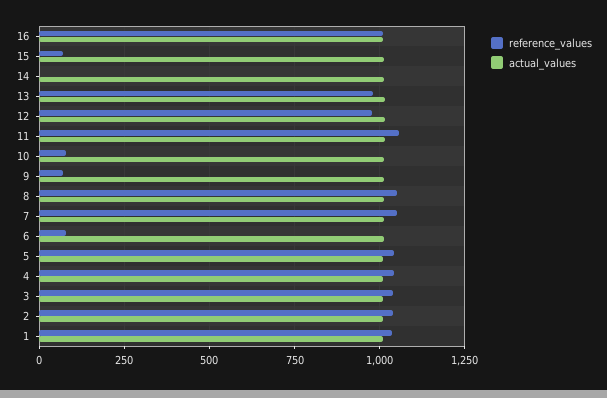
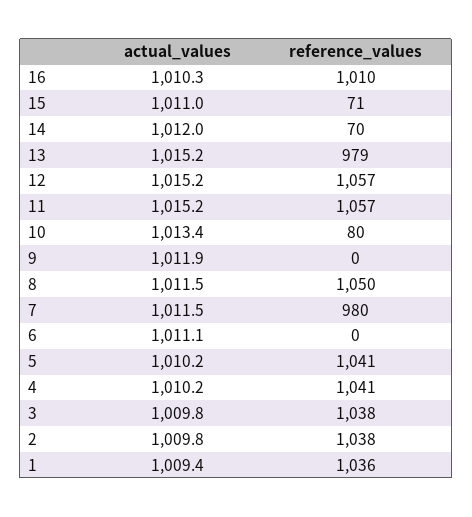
reference_values, 14: 0 -> 70
reference_values, 12: 975 -> 1057
reference_values, 9: 75 -> 0
reference_values, 7: 1050 -> 980
reference_values, 6: 75 -> 0

